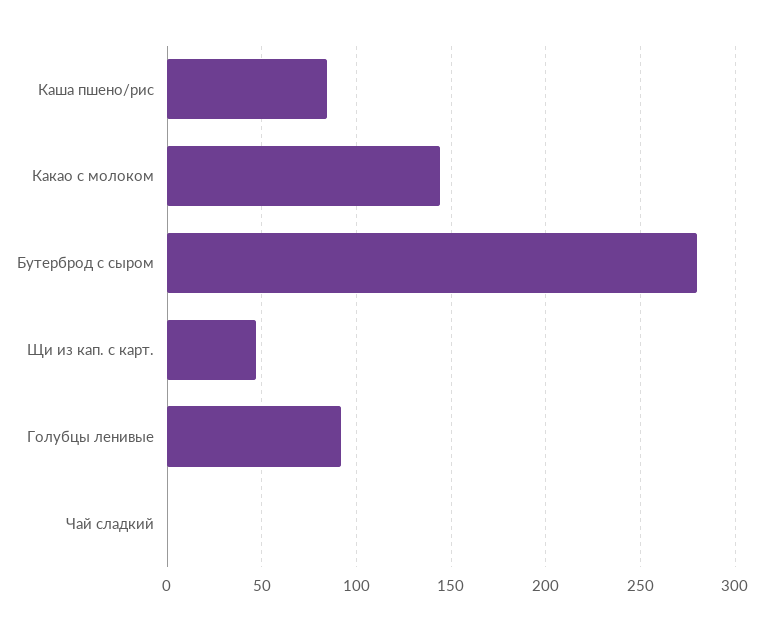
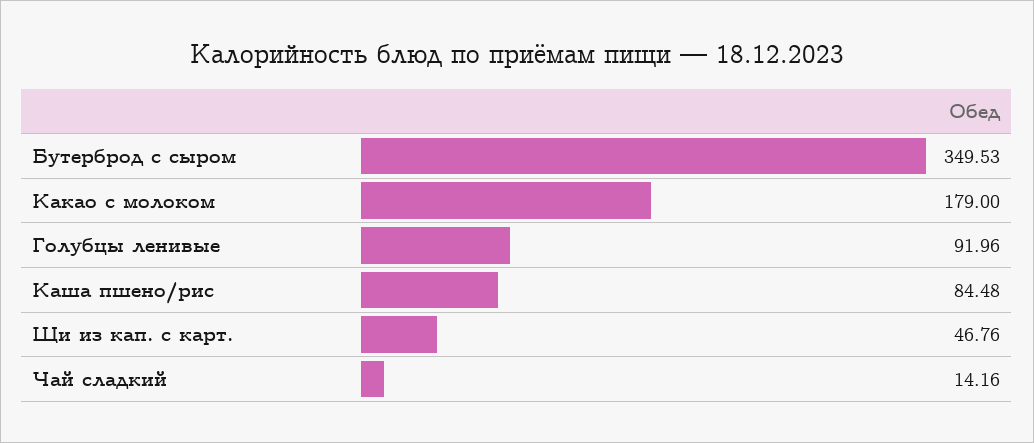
Какао с молоком: 145 -> 179
Бутерброд с сыром: 280 -> 349.53
Чай сладкий: 0 -> 14.16

